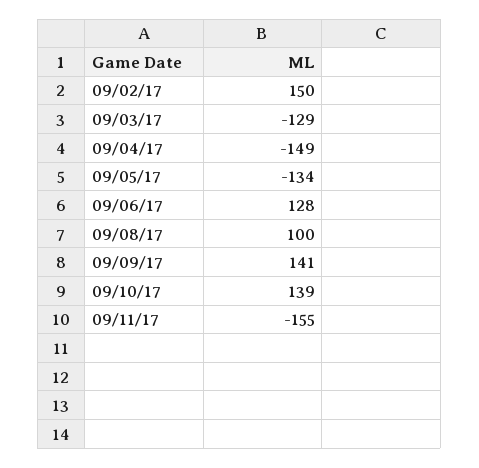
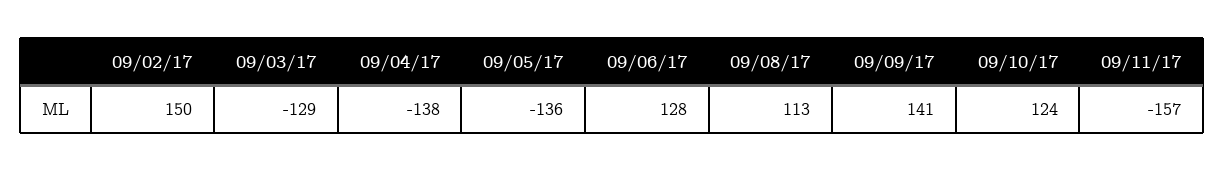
09/04/17: -149 -> -138
09/05/17: -134 -> -136
09/08/17: 100 -> 113
09/10/17: 139 -> 124
09/11/17: -155 -> -157

